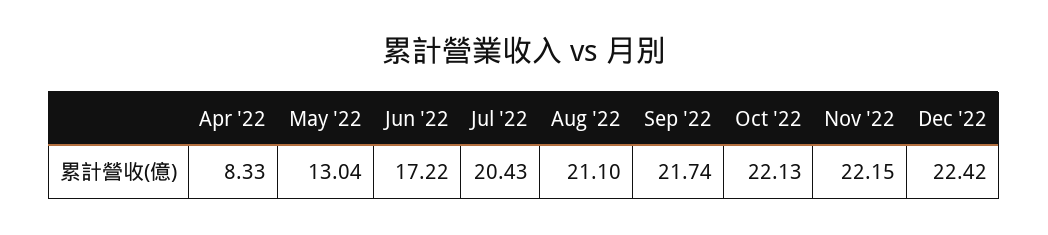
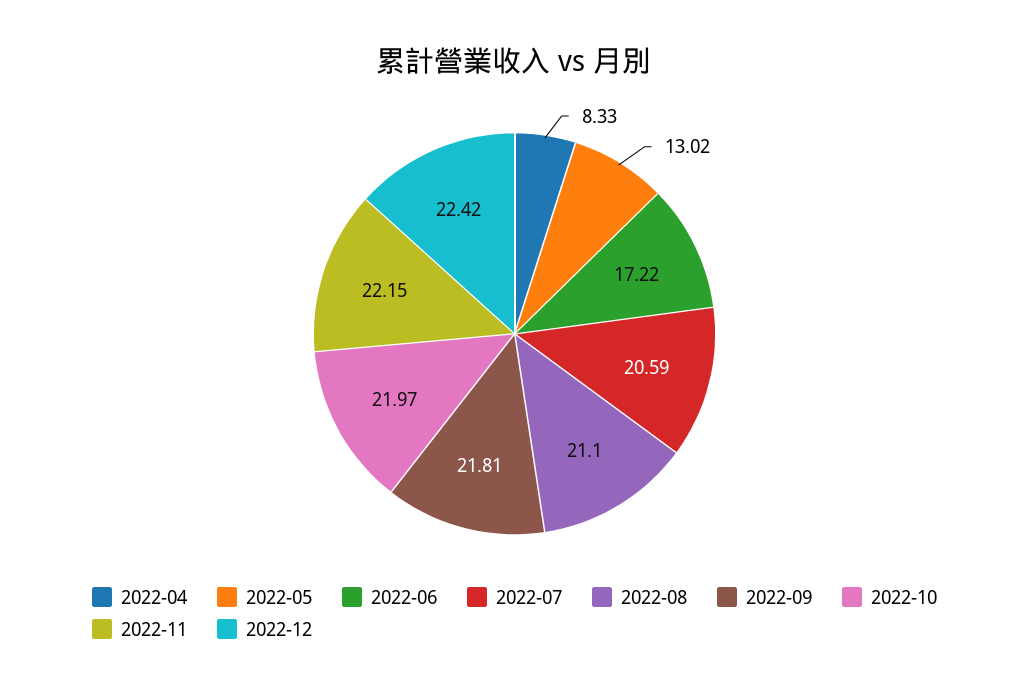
May '22: 13.04 -> 13.02
Jul '22: 20.43 -> 20.59
Sep '22: 21.74 -> 21.81
Oct '22: 22.13 -> 21.97

